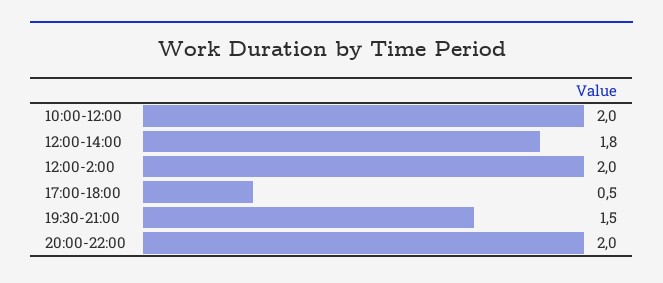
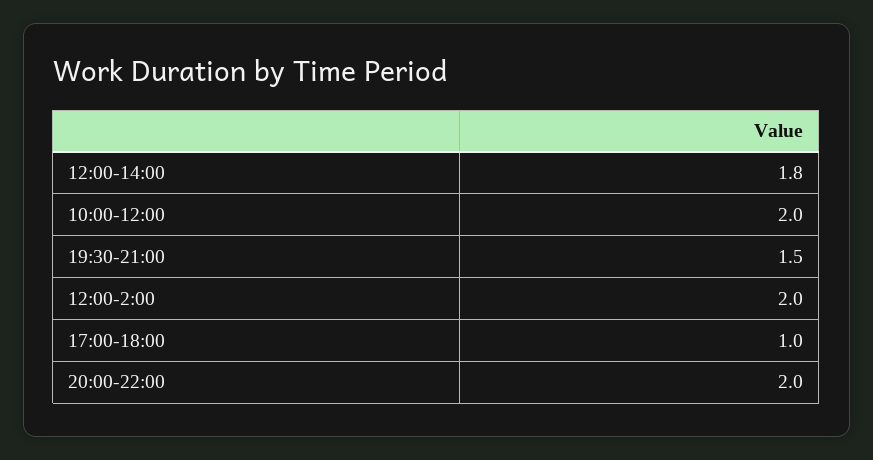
17:00-18:00: 0.5 -> 1

